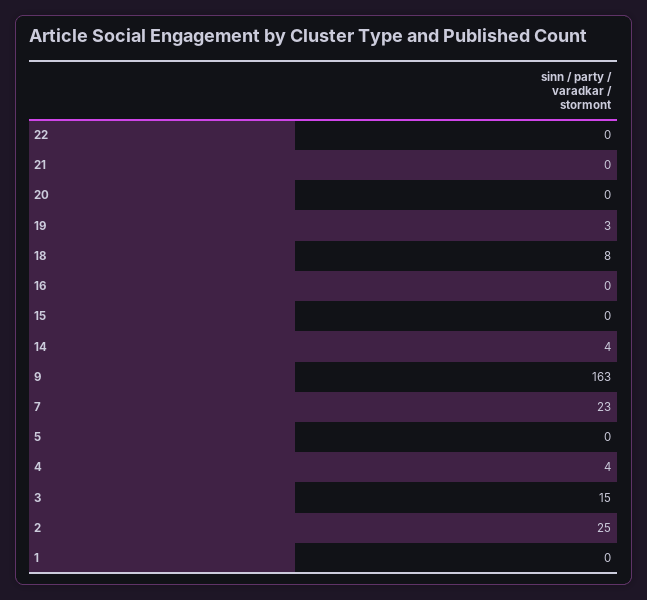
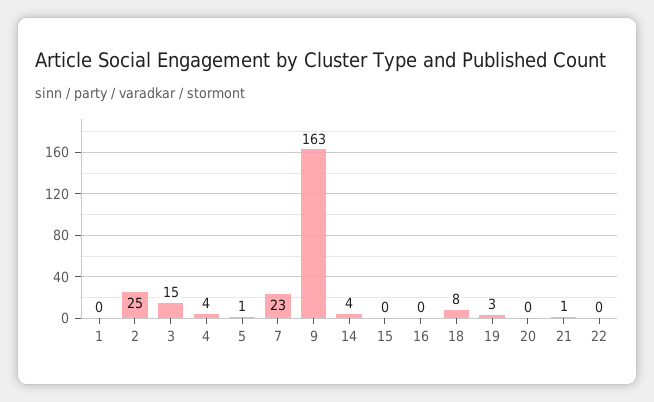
21: 0 -> 1
5: 0 -> 1

